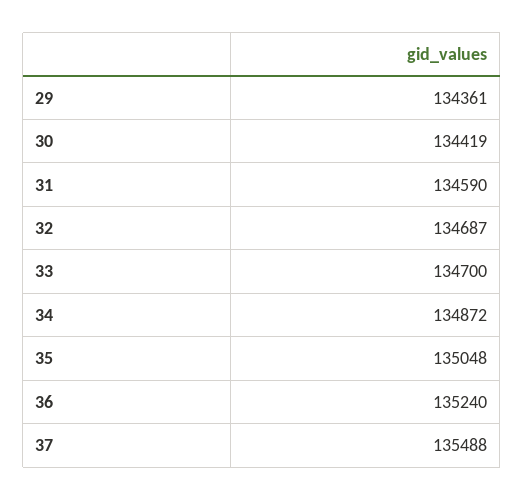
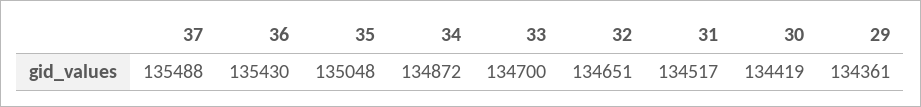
31: 134590 -> 134517
32: 134687 -> 134651
36: 135240 -> 135430

